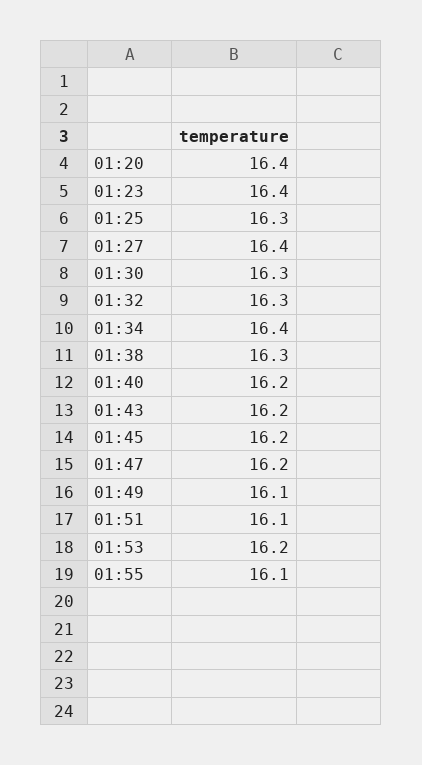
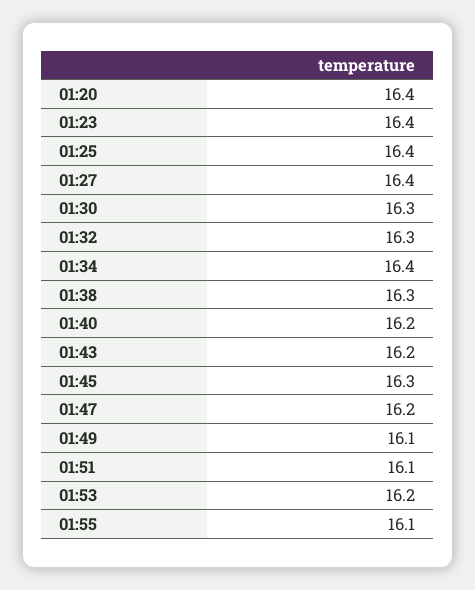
01:25: 16.3 -> 16.4
01:45: 16.2 -> 16.3

